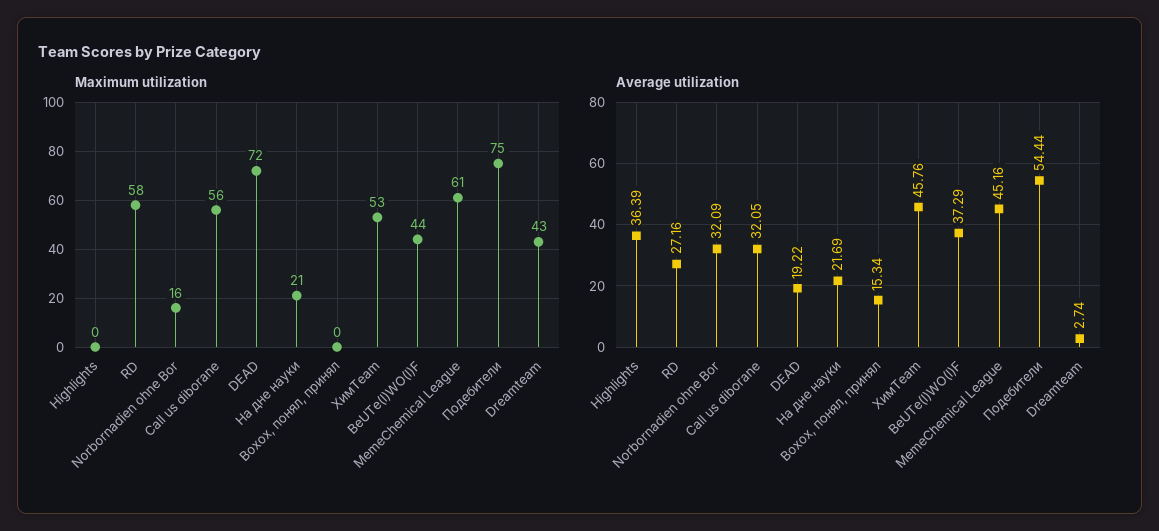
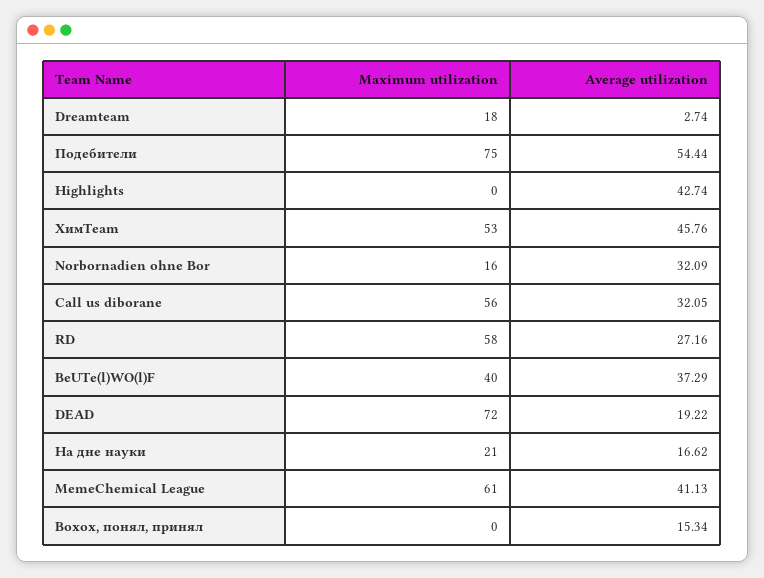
Maximum utilization, BeUTe(l)WO(l)F: 44 -> 40
Maximum utilization, Dreamteam: 43 -> 18
Average utilization, Highlights: 36.39 -> 42.74
Average utilization, На дне науки: 21.69 -> 16.62
Average utilization, MemeChemical League: 45.16 -> 41.13

